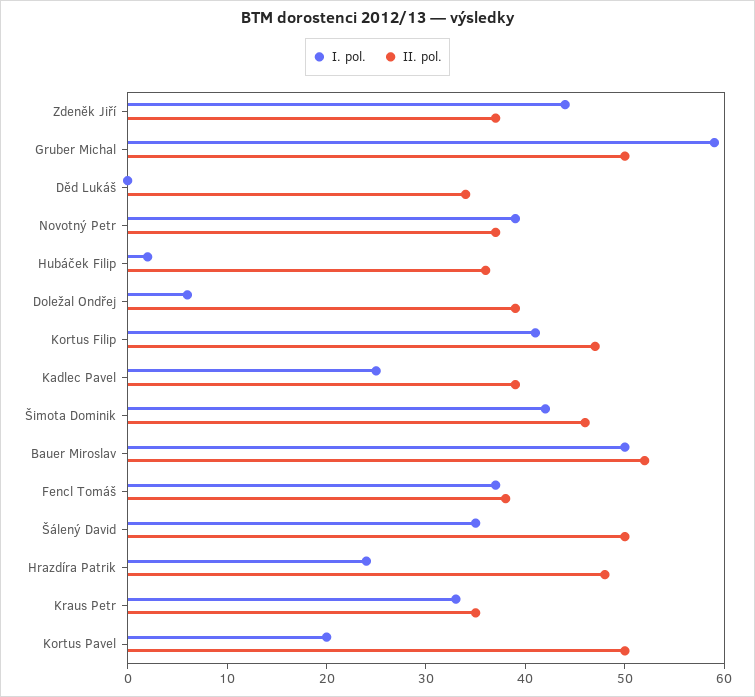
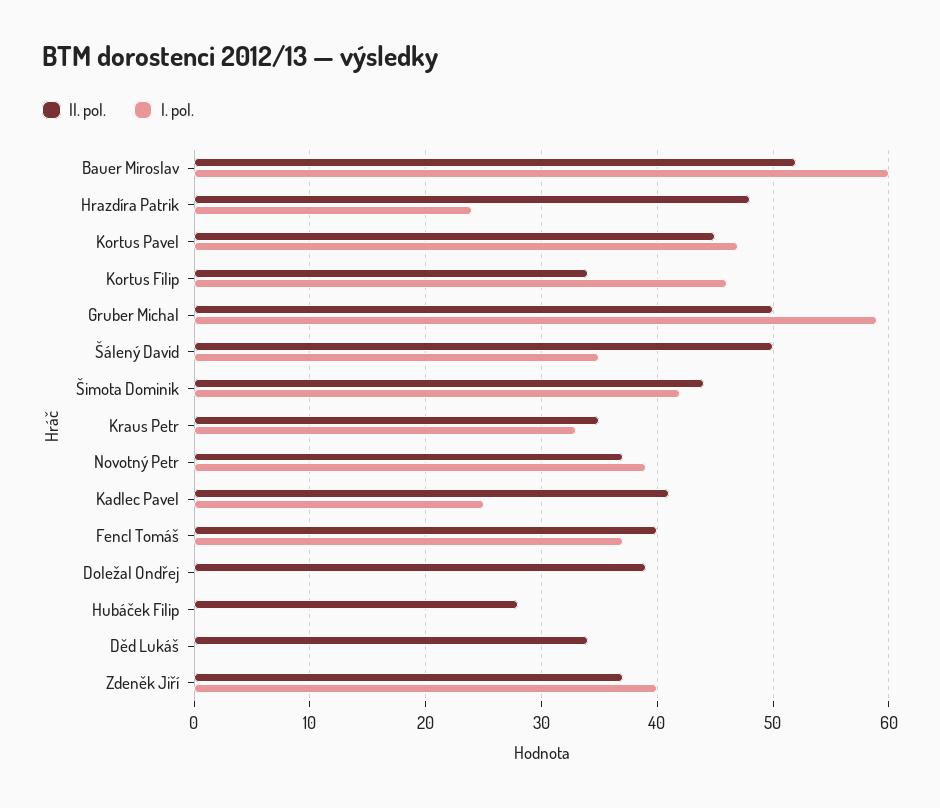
I. pol., Zdeněk Jiří: 44 -> 40
I. pol., Hubáček Filip: 2 -> 0
II. pol., Hubáček Filip: 36 -> 28
I. pol., Doležal Ondřej: 6 -> 0
I. pol., Kortus Filip: 41 -> 46
II. pol., Kortus Filip: 47 -> 34
II. pol., Kadlec Pavel: 39 -> 41
II. pol., Šimota Dominik: 46 -> 44
I. pol., Bauer Miroslav: 50 -> 60
II. pol., Fencl Tomáš: 38 -> 40
I. pol., Kortus Pavel: 20 -> 47
II. pol., Kortus Pavel: 50 -> 45

